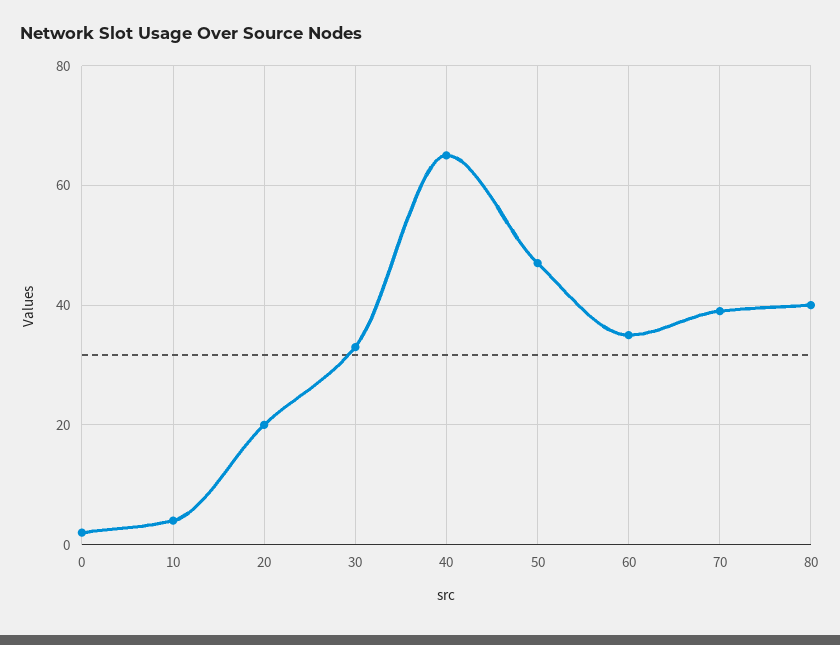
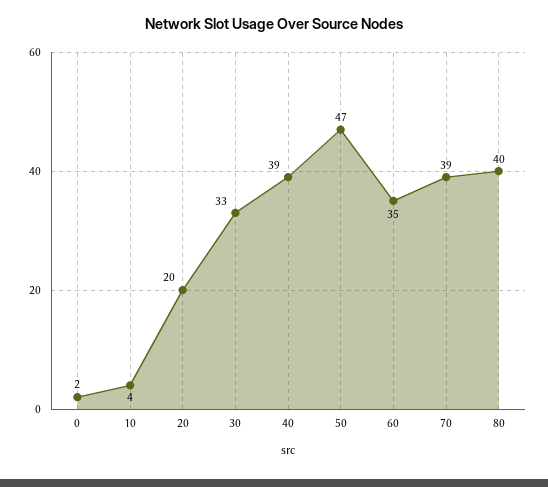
40: 65 -> 39

